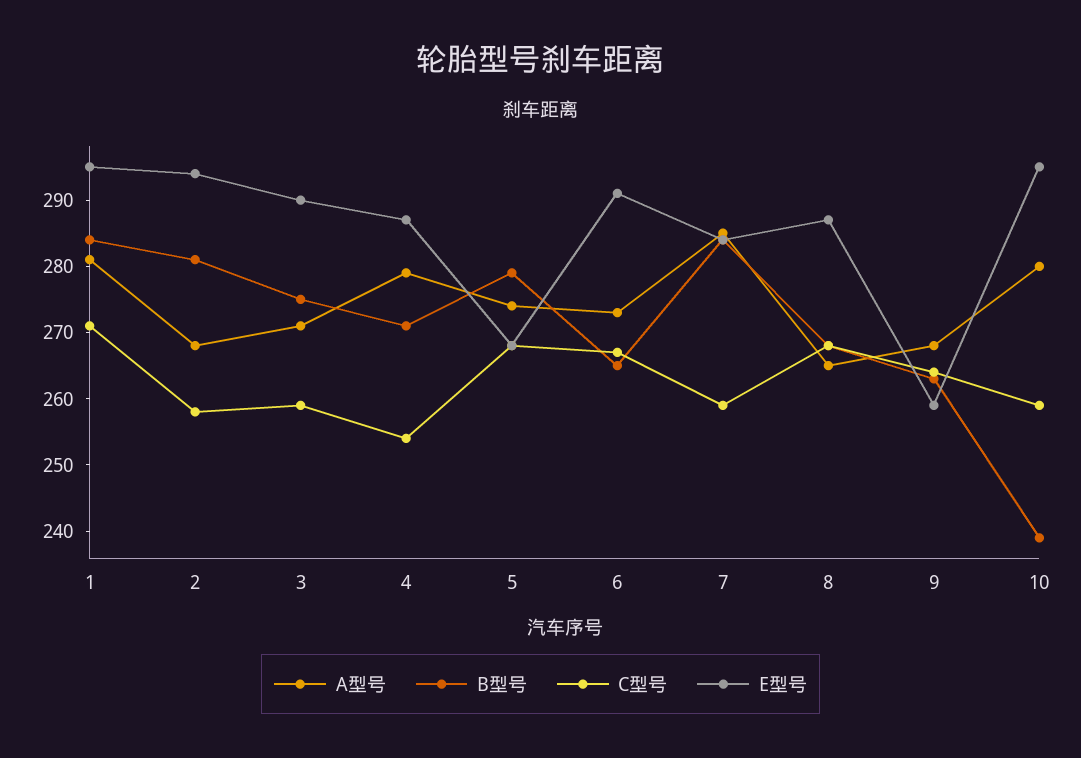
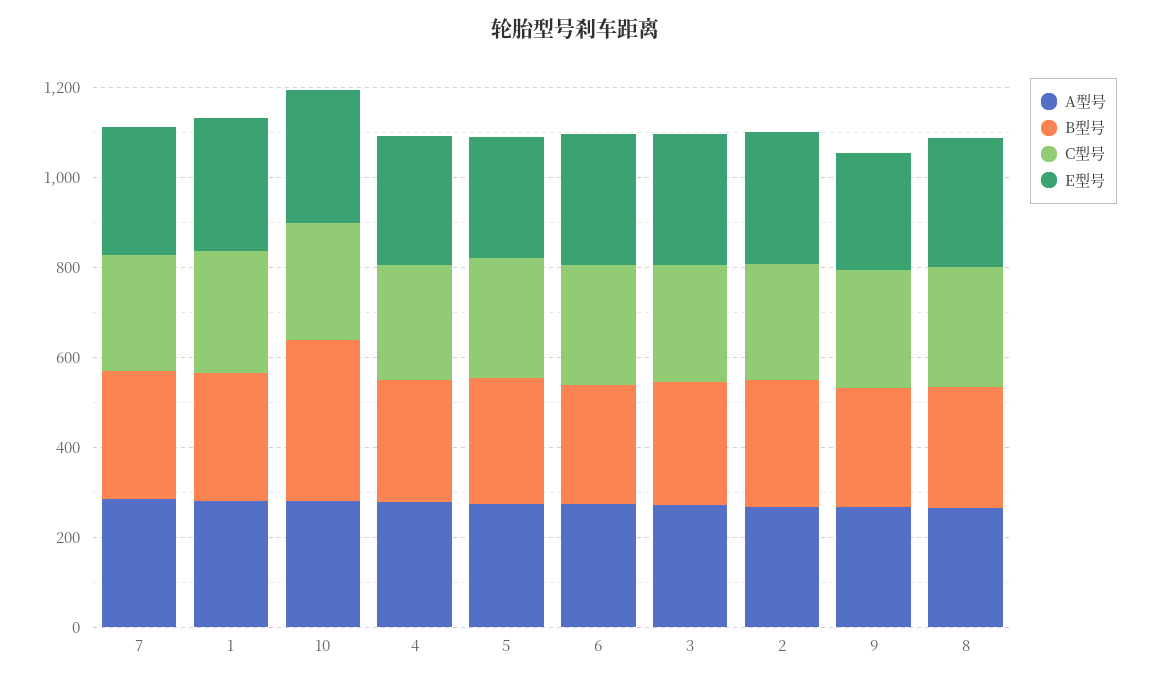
B型号, 10: 240 -> 350

